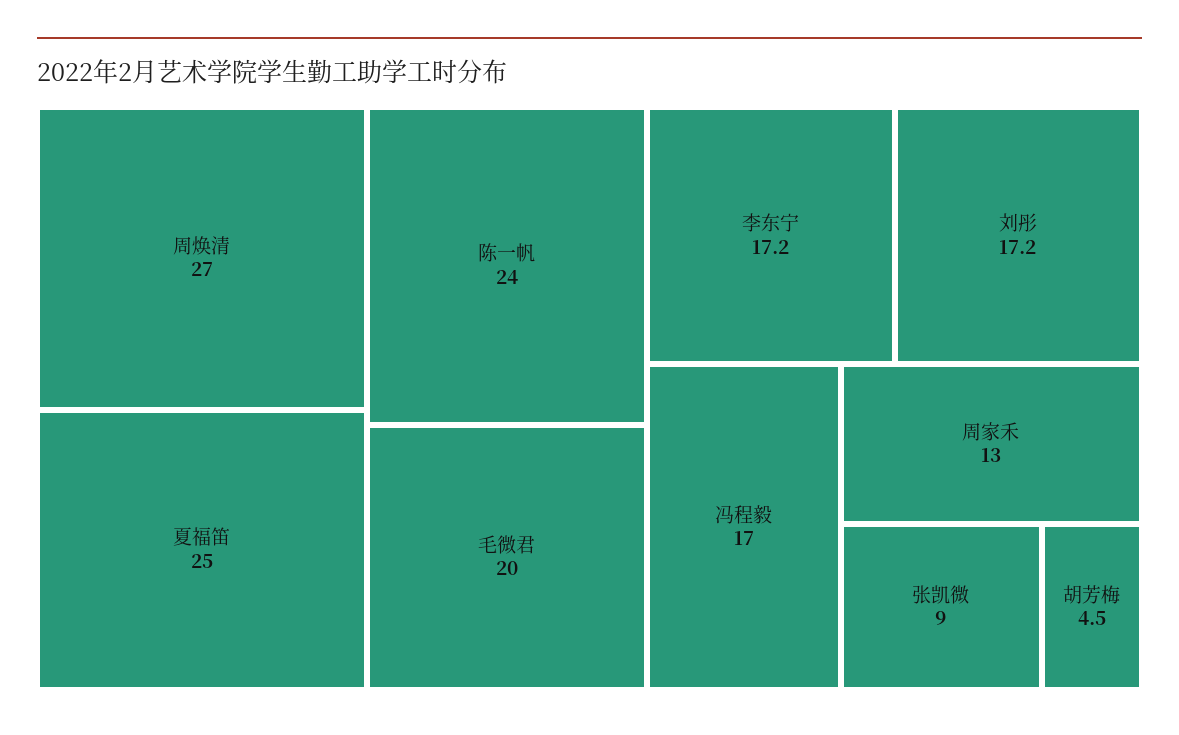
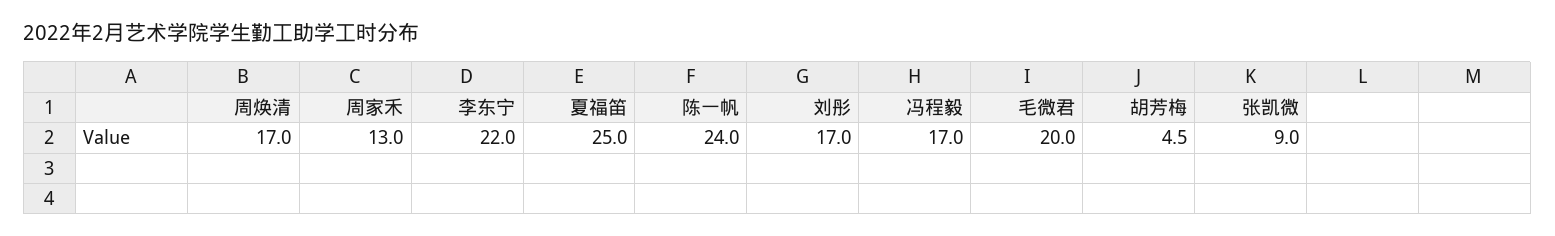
周焕清: 27 -> 17
李东宁: 17.2 -> 22
刘彤: 17.2 -> 17

